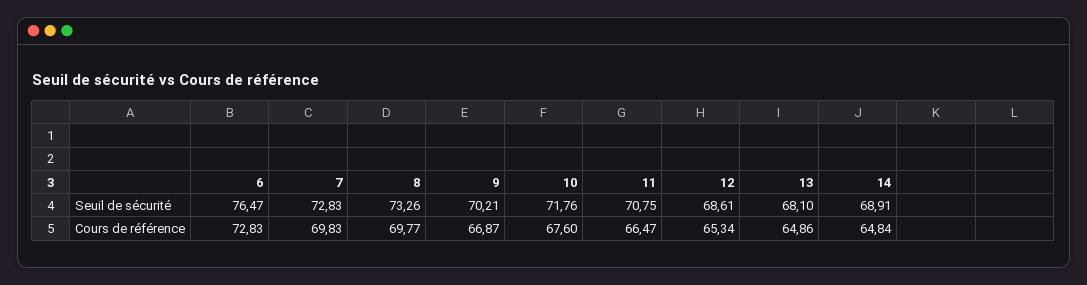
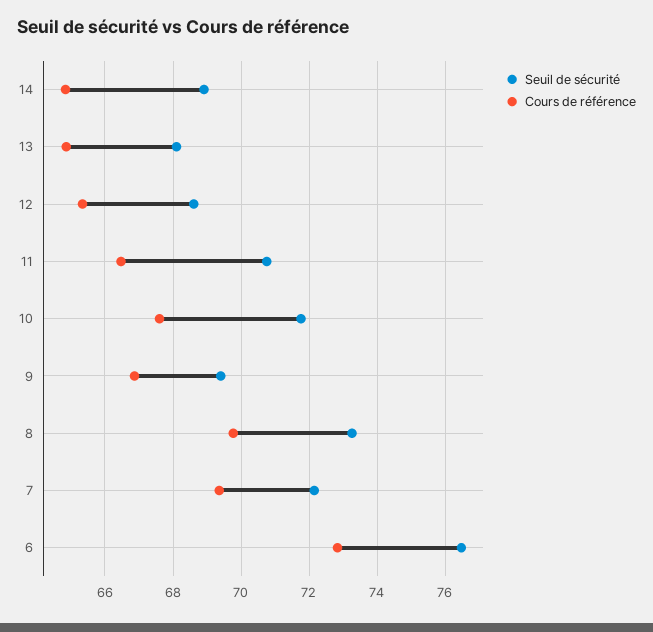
Seuil de sécurité, 7: 72.83 -> 72.2
Seuil de sécurité, 9: 70.21 -> 69.4
Cours de référence, 7: 69.83 -> 69.4

